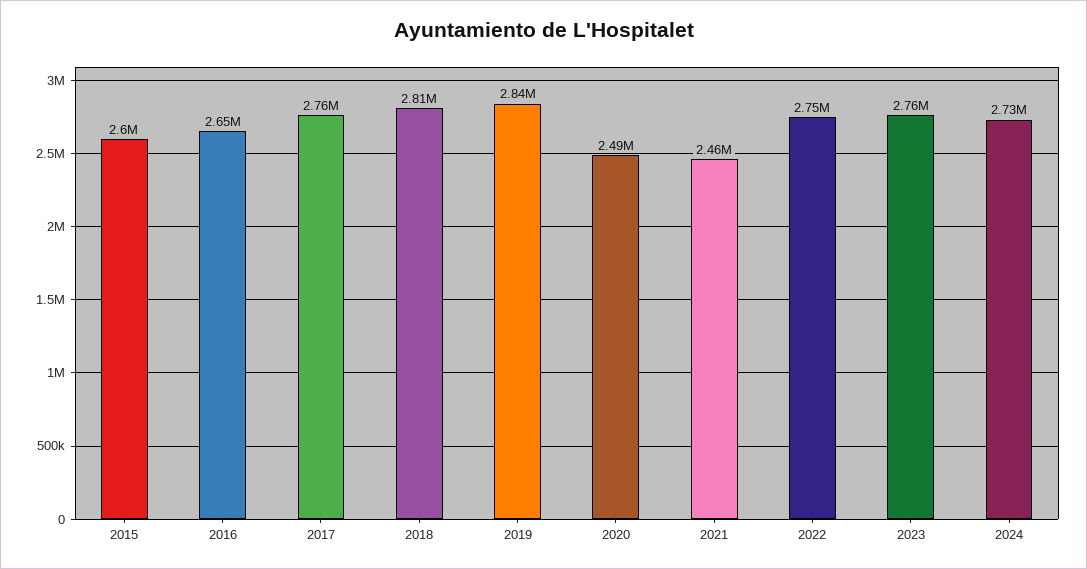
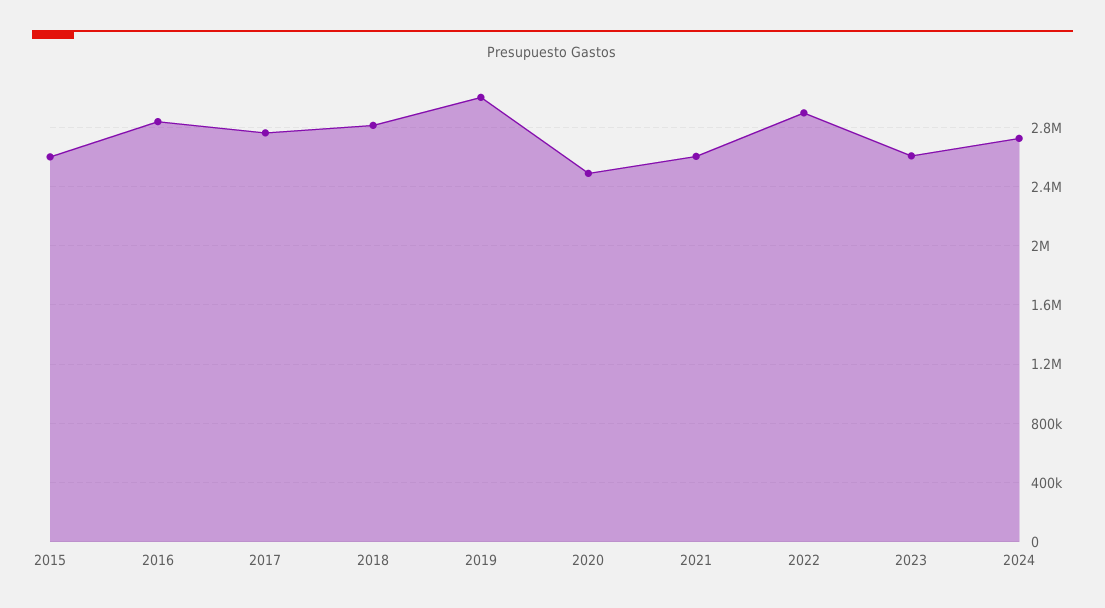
2016: 2650000 -> 2850000
2019: 2840000 -> 3000000
2021: 2460000 -> 2600000
2022: 2750000 -> 2900000
2023: 2760000 -> 2600000

